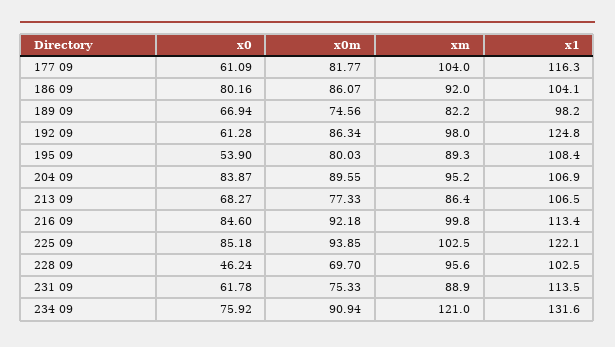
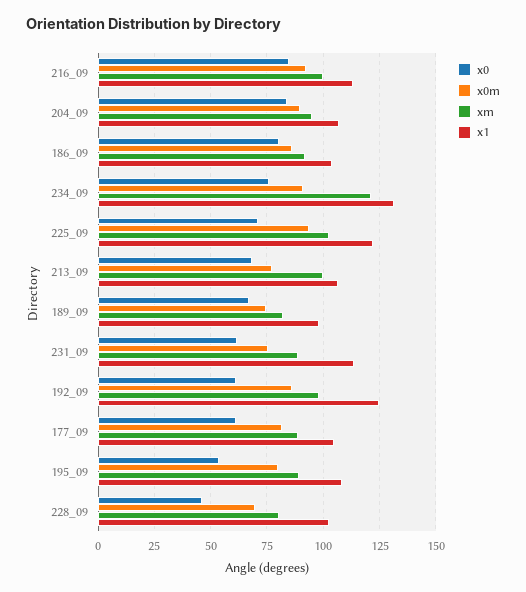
xm, 177 09: 104 -> 90
x1, 177 09: 116.3 -> 105
xm, 213 09: 86.4 -> 100
x0, 225 09: 85.18 -> 70
xm, 228 09: 95.6 -> 80

